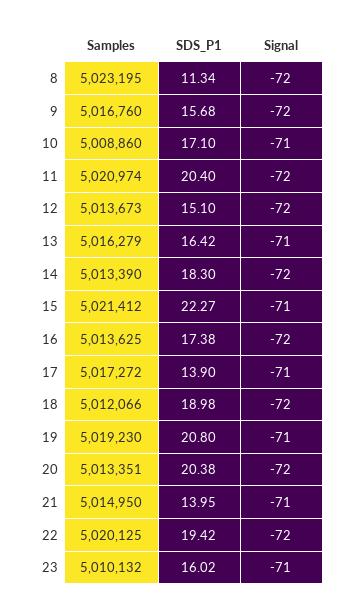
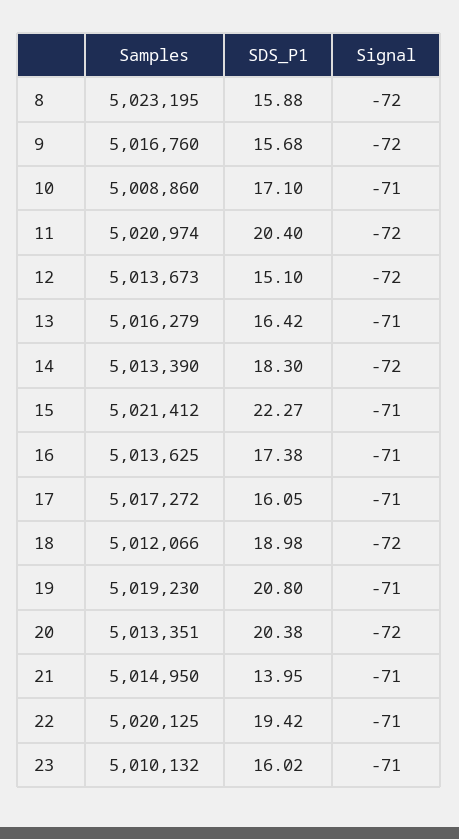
SDS_P1, 8: 11.34 -> 15.88
Signal, 16: -72 -> -71
SDS_P1, 17: 13.9 -> 16.05
Signal, 22: -72 -> -71

